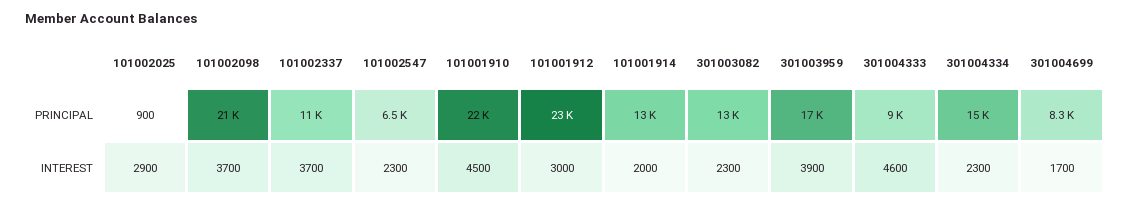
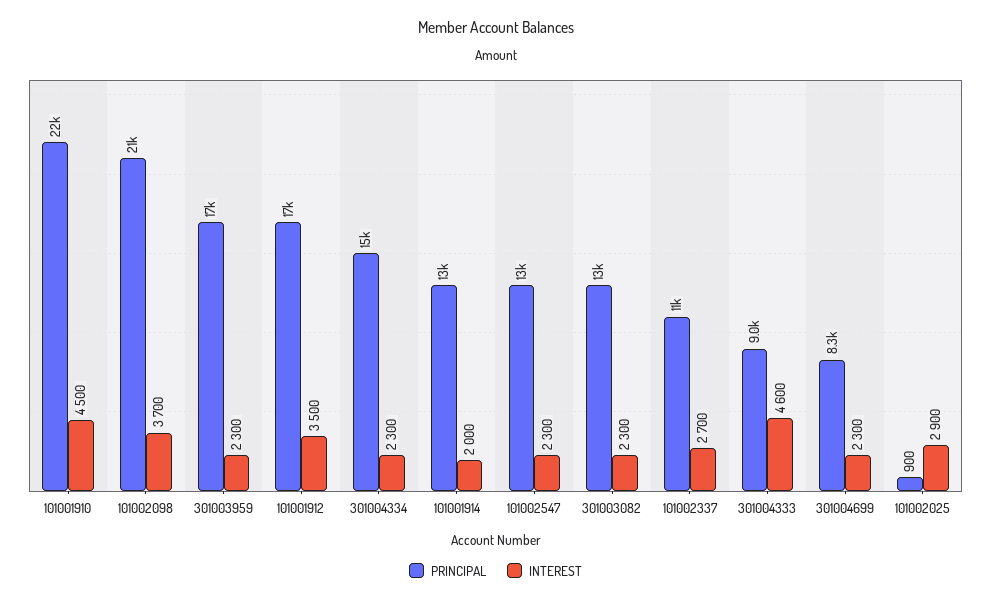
PRINCIPAL, 101002547: 6500 -> 13000
PRINCIPAL, 101001912: 23000 -> 17000
INTEREST, 101002337: 3700 -> 2700
INTEREST, 101001912: 3000 -> 3500
INTEREST, 301003959: 3900 -> 2300
INTEREST, 301004699: 1700 -> 2300

